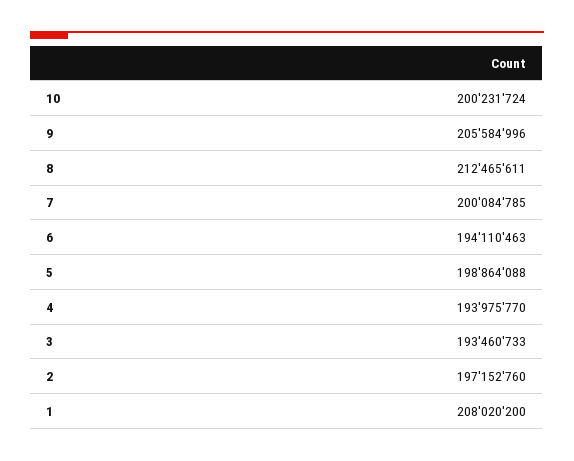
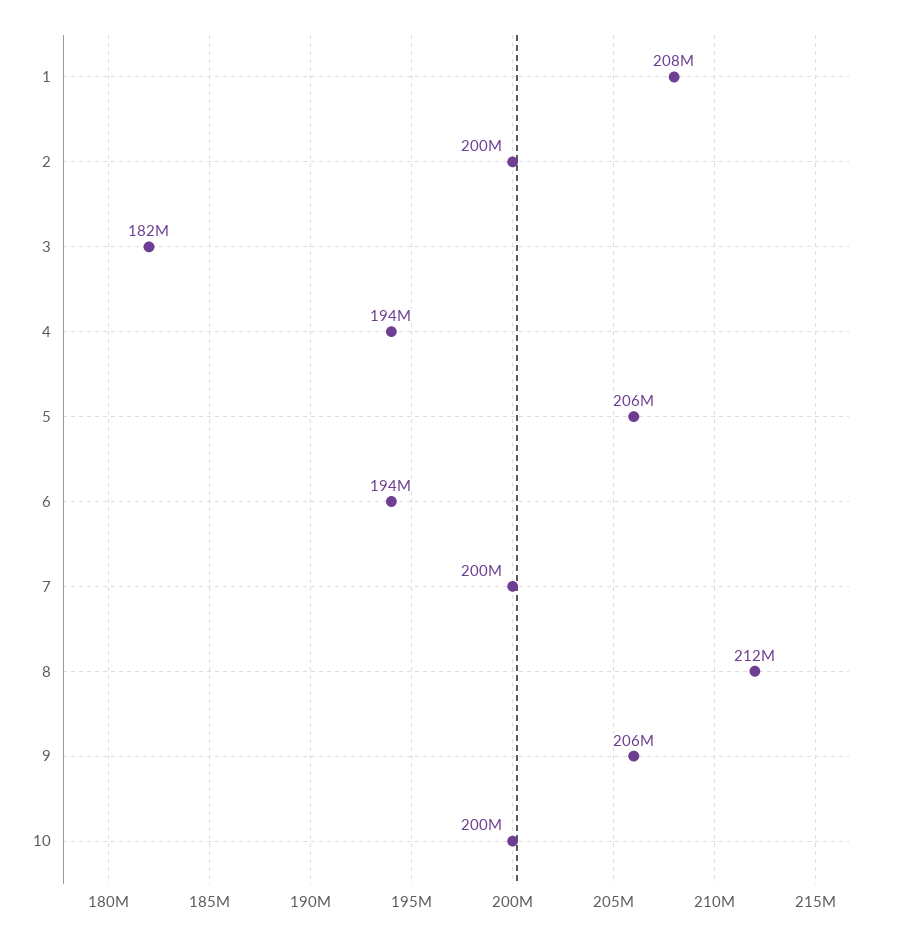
5: 198864088 -> 206000000
3: 193460733 -> 182000000
2: 197152760 -> 200000000

